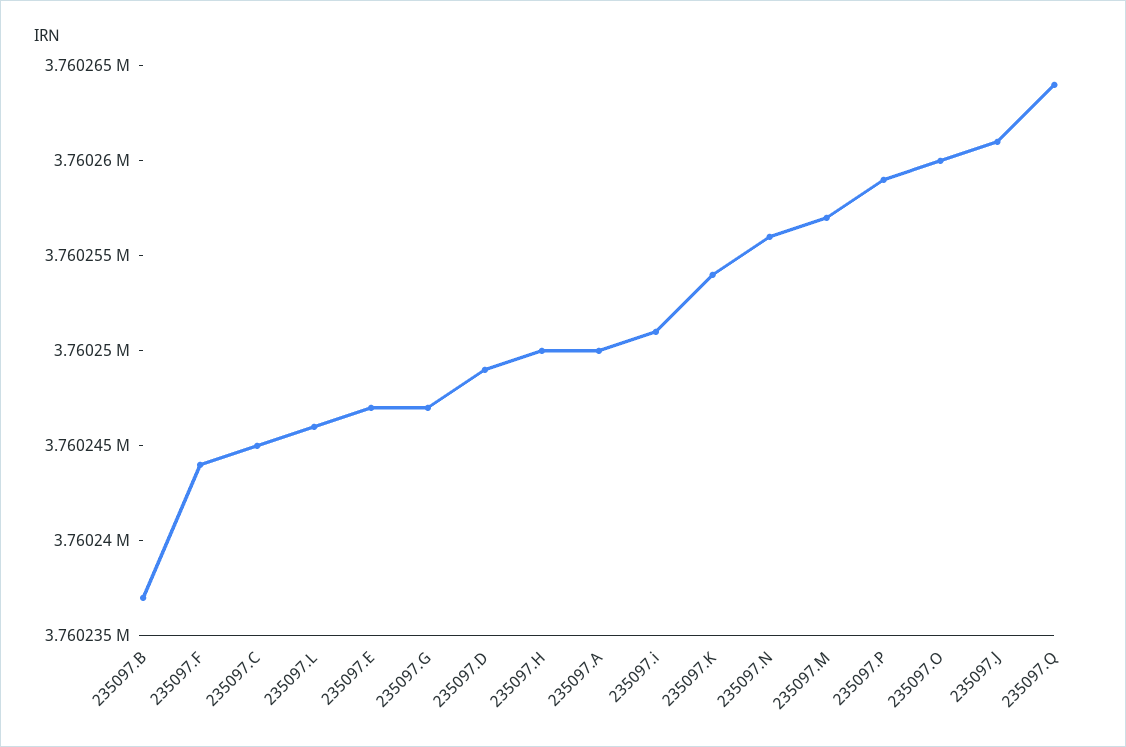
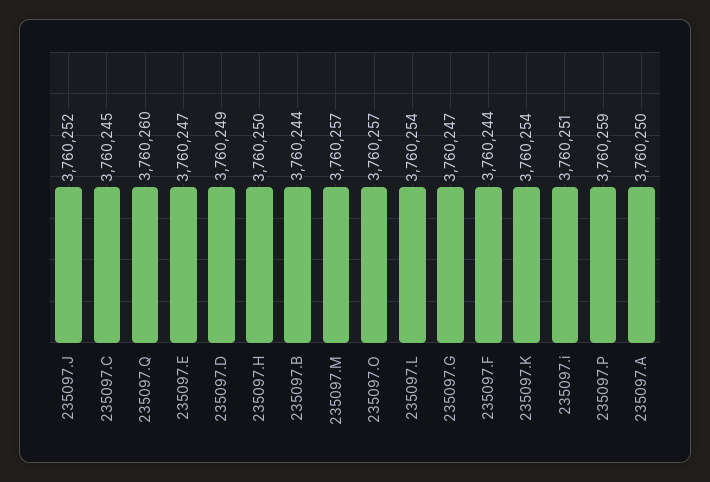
235097.B: 3760237 -> 3760244
235097.L: 3760246 -> 3760254
235097.N: 3760256 -> none
235097.O: 3760260 -> 3760257
235097.J: 3760261 -> 3760252
235097.Q: 3760264 -> 3760260

